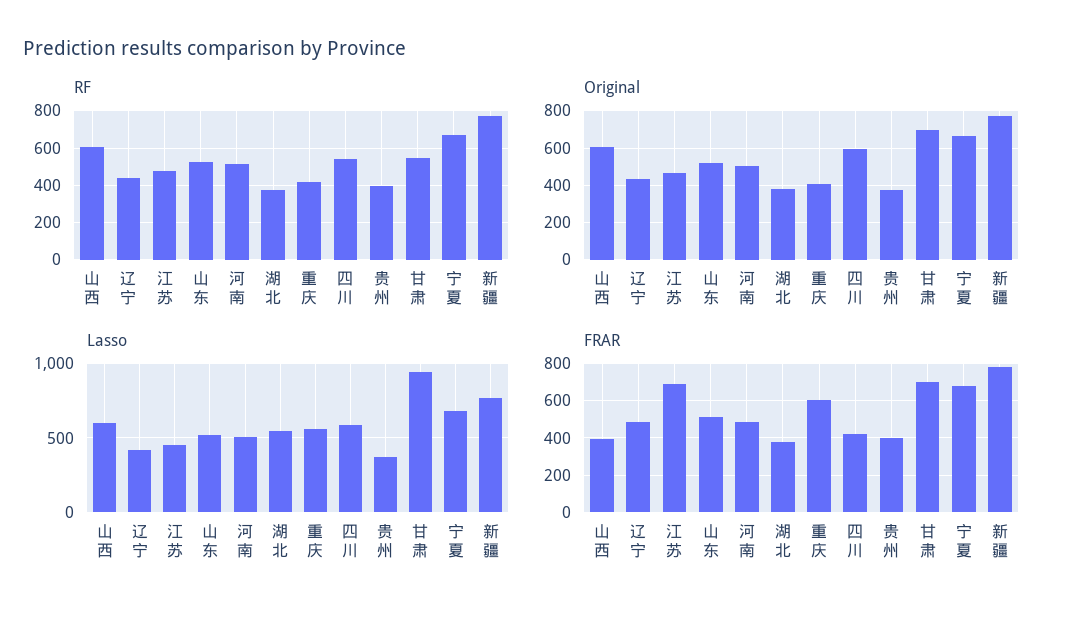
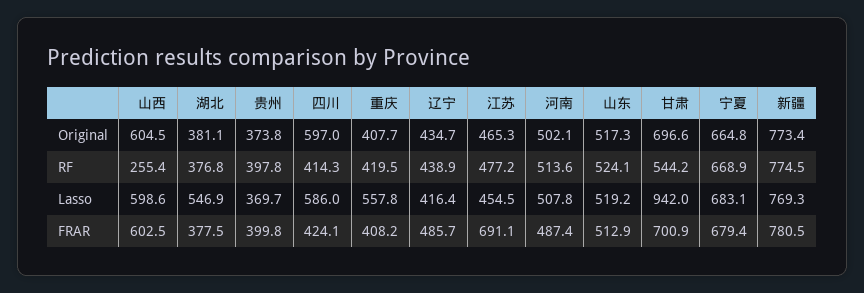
RF, 山西: 600 -> 255.4
RF, 四川: 550 -> 414.3
FRAR, 山西: 400 -> 602.5
FRAR, 重庆: 600 -> 408.2

